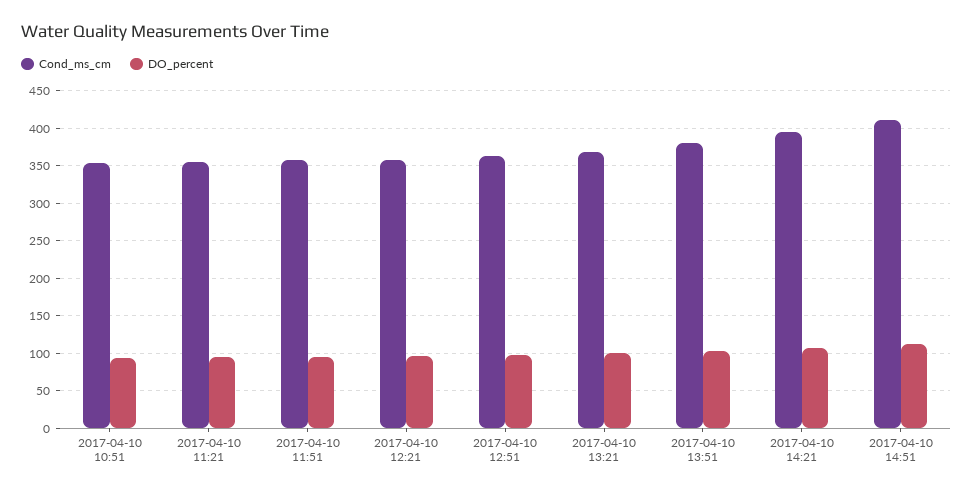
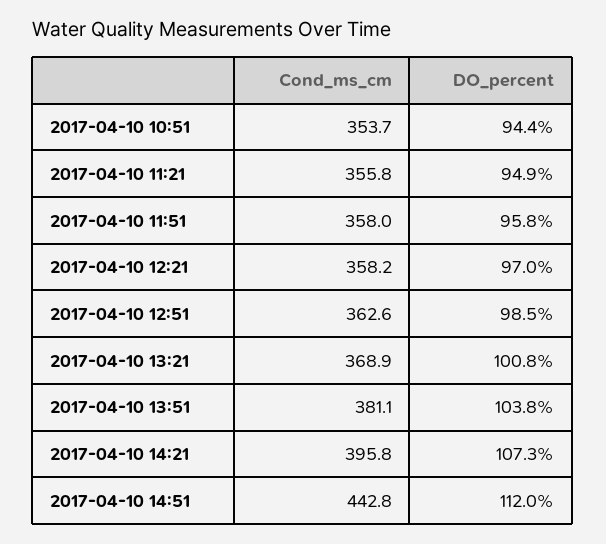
Cond_ms_cm, 2017-04-10 14:51: 410 -> 442.8

